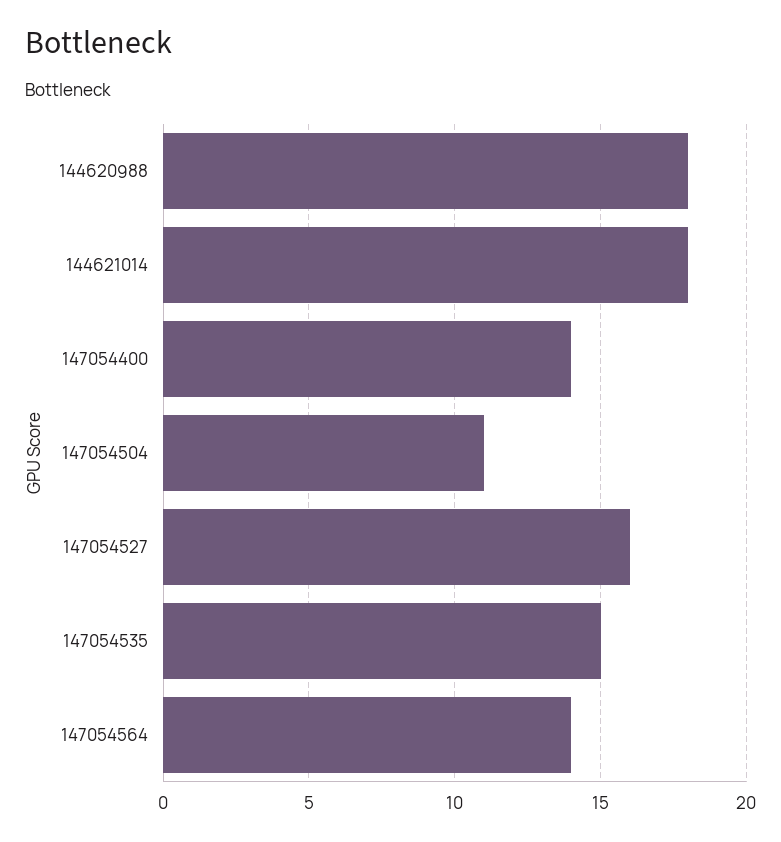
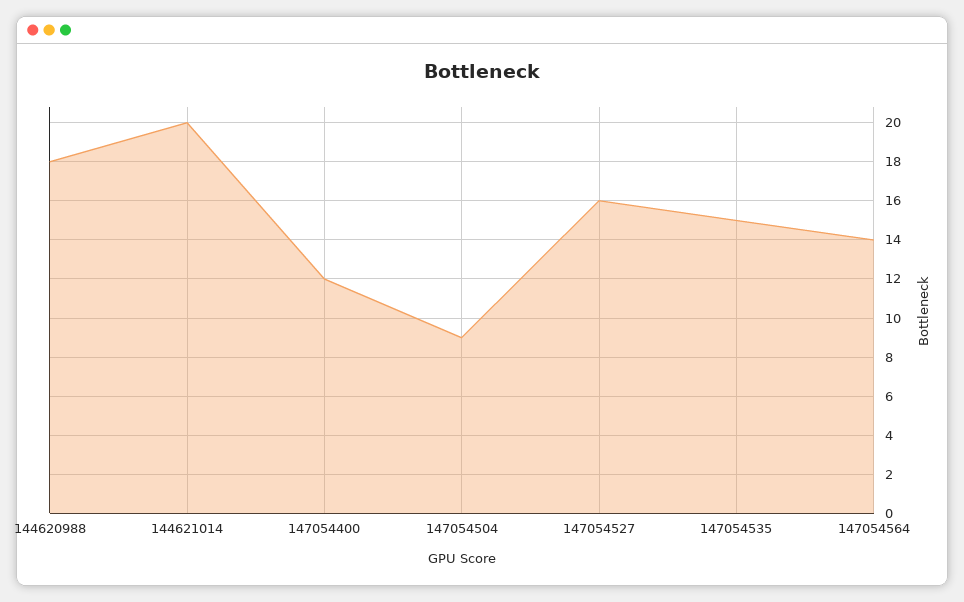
144621014: 18 -> 20
147054400: 14 -> 12
147054504: 11 -> 9

